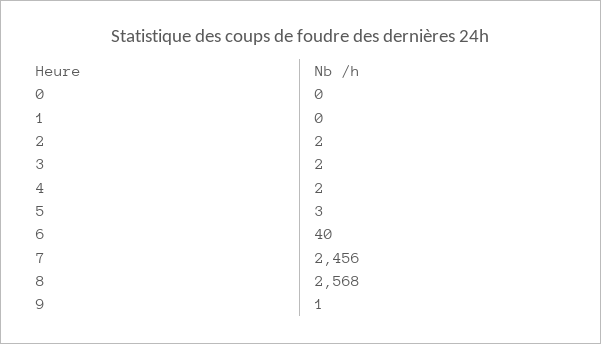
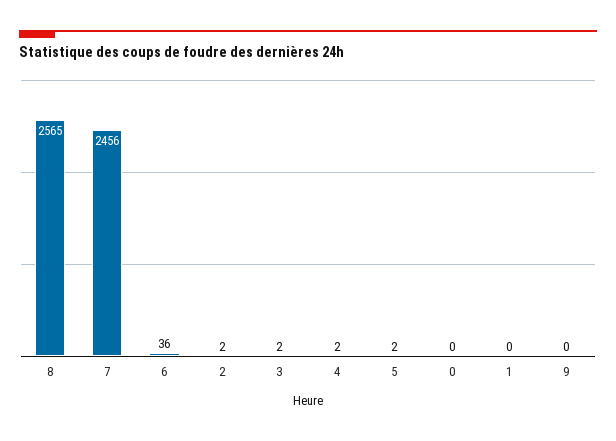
5: 3 -> 2
6: 40 -> 36
8: 2568 -> 2565
9: 1 -> 0

